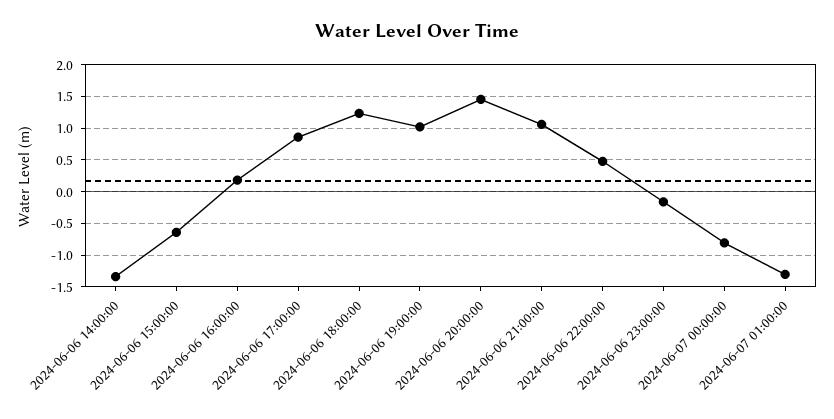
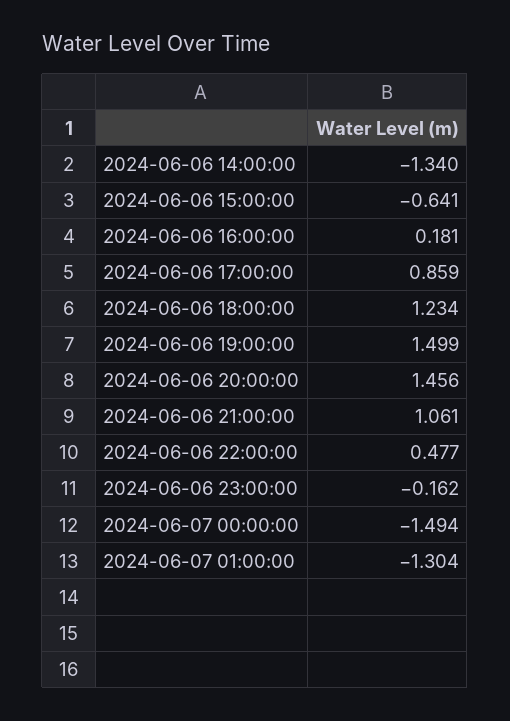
2024-06-06 19:00:00: 1 -> 1.499
2024-06-07 00:00:00: -0.8 -> -1.494

